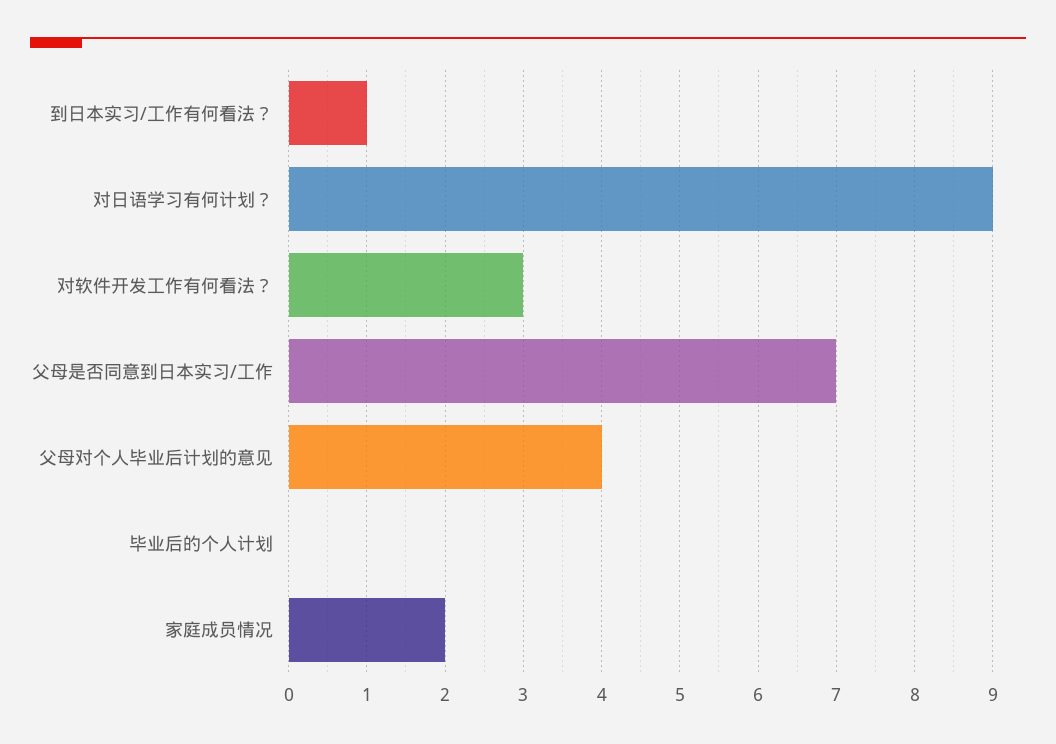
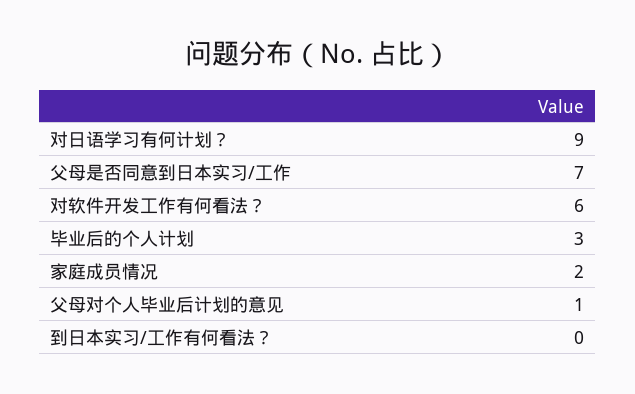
到日本实习/工作有何看法？: 1 -> 0
对软件开发工作有何看法？: 3 -> 6
父母对个人毕业后计划的意见: 4 -> 1
毕业后的个人计划: 0 -> 3

